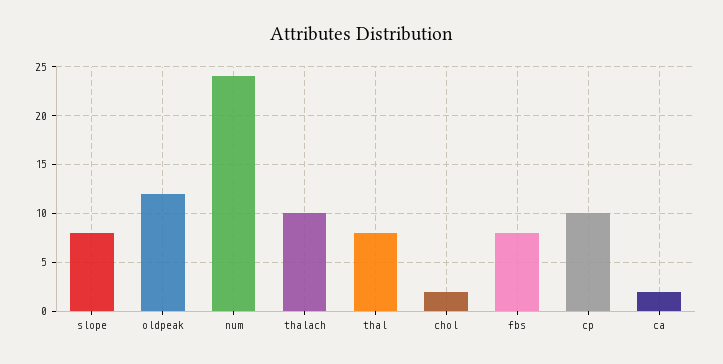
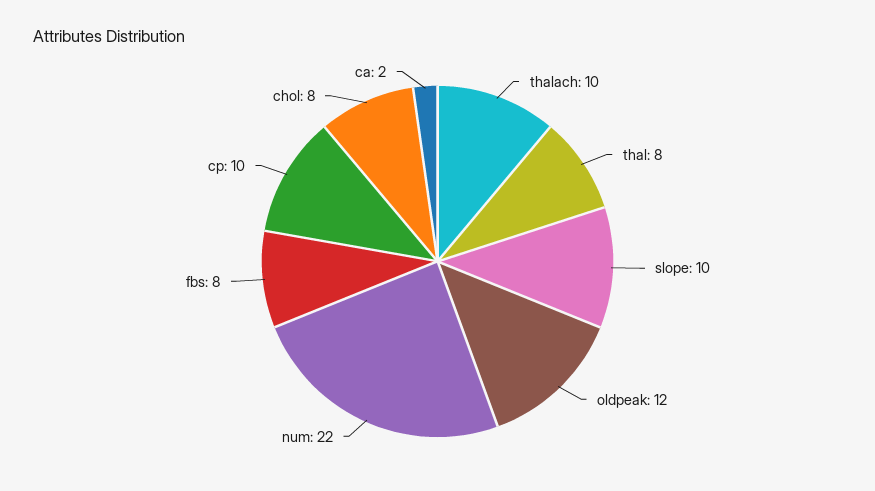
slope: 8 -> 10
num: 24 -> 22
chol: 2 -> 8

